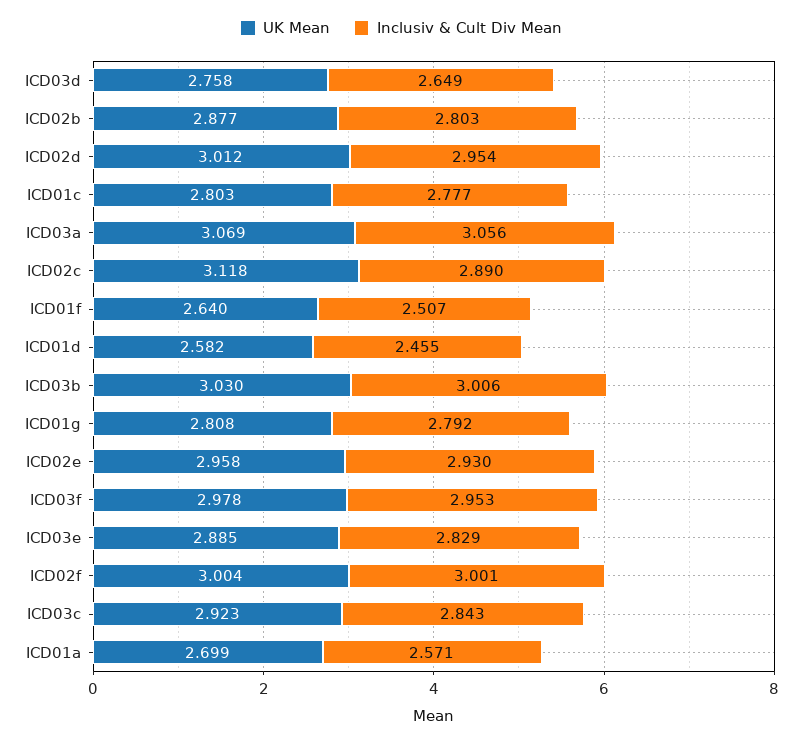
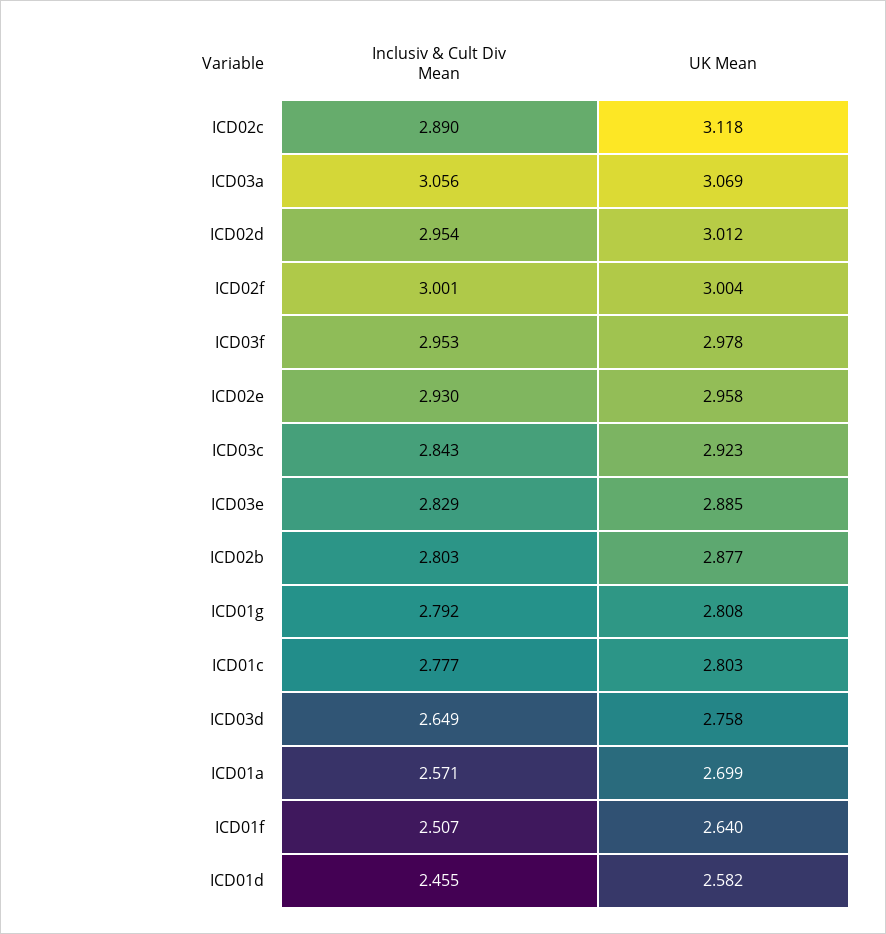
UK Mean, ICD03b: 3.03 -> none
Inclusiv & Cult Div Mean, ICD03b: 3.006 -> none

